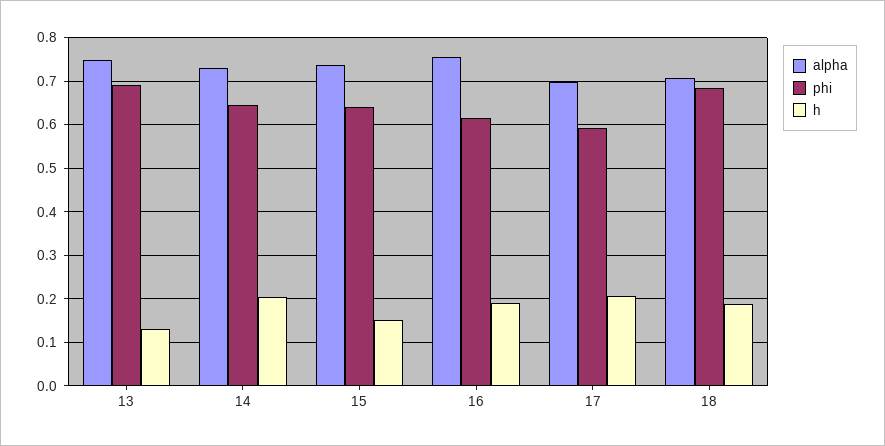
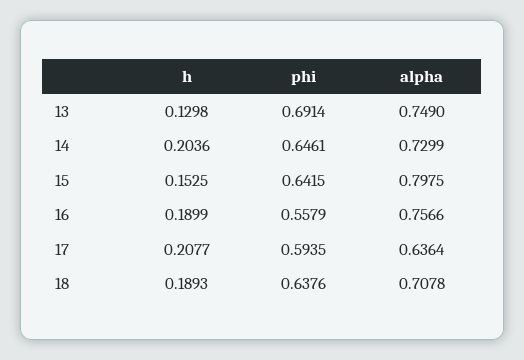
alpha, 15: 0.74 -> 0.7975
phi, 16: 0.62 -> 0.5579
alpha, 17: 0.7 -> 0.6364
phi, 18: 0.68 -> 0.6376

